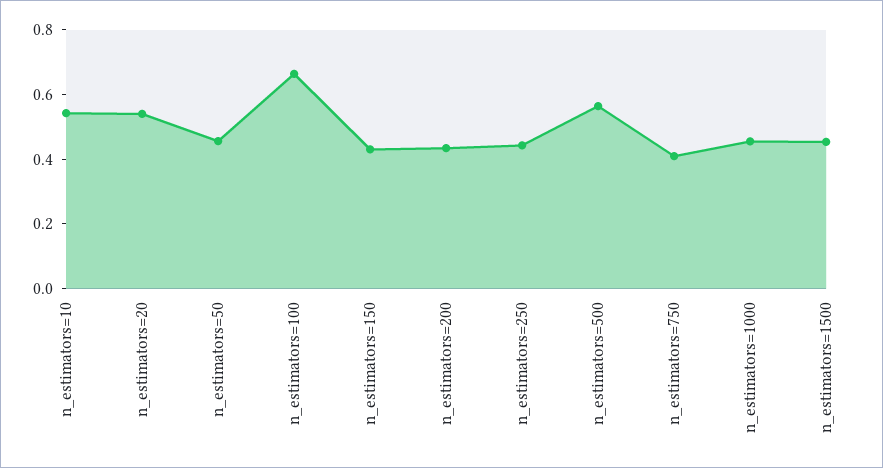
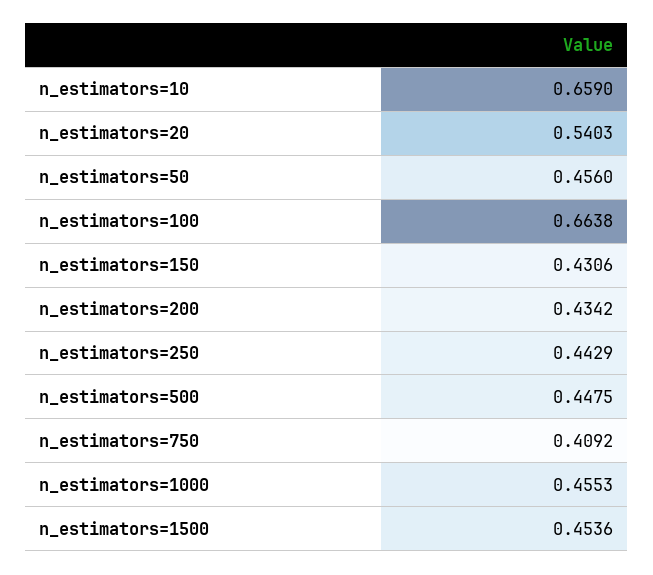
n_estimators=10: 0.55 -> 0.659
n_estimators=500: 0.55 -> 0.4475

